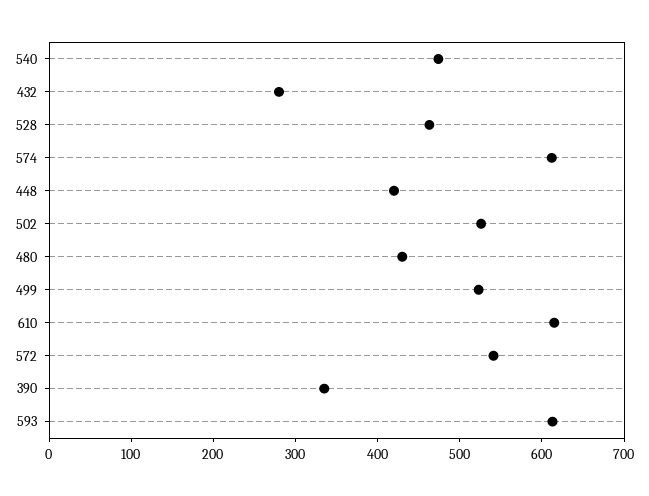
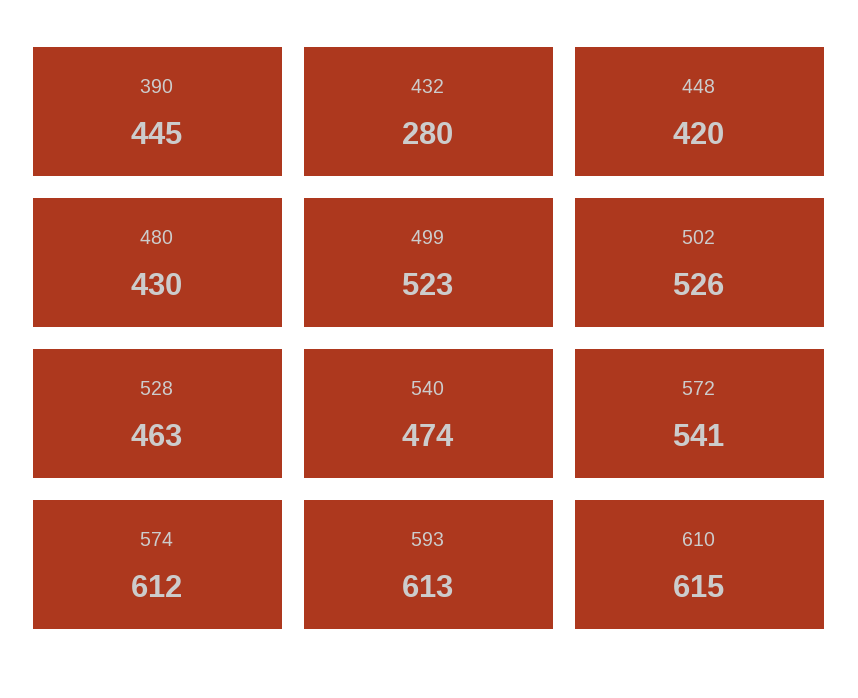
390: 340 -> 445

